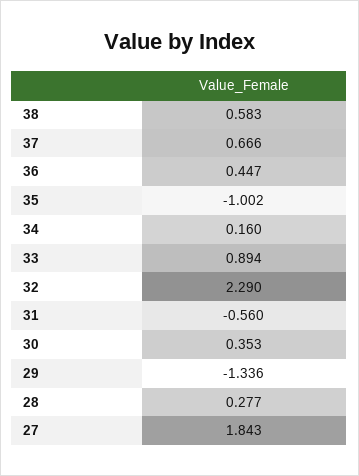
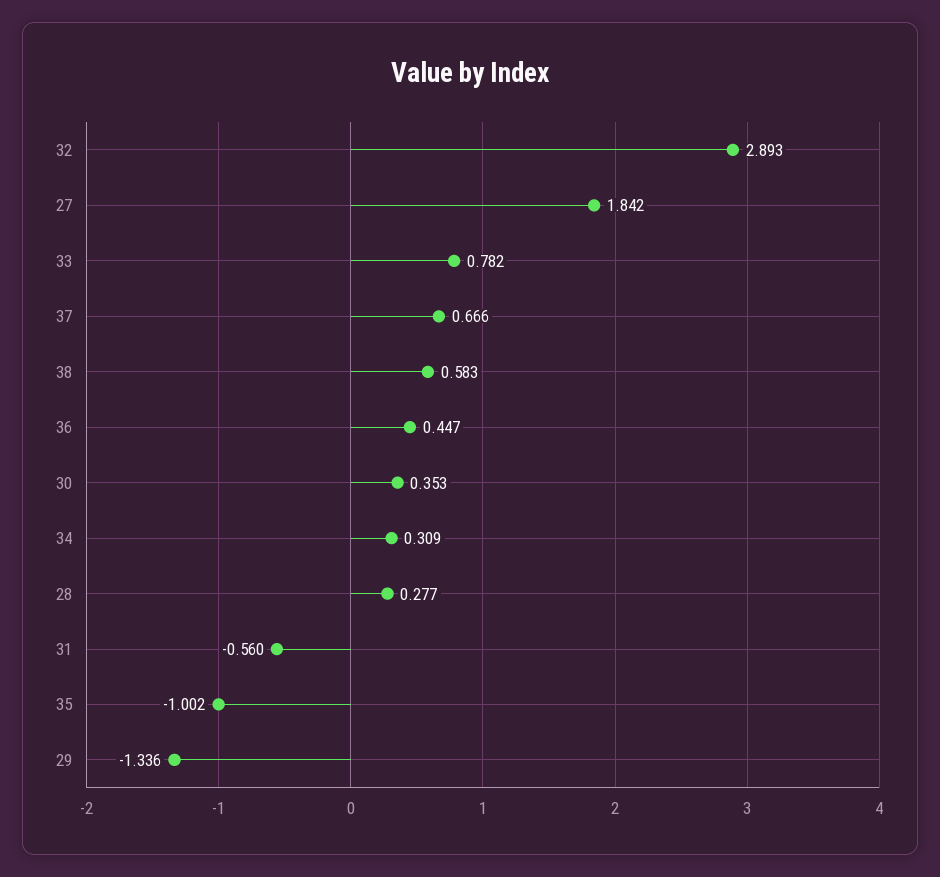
34: 0.16 -> 0.309
33: 0.894 -> 0.782
32: 2.29 -> 2.893
27: 1.843 -> 1.842

